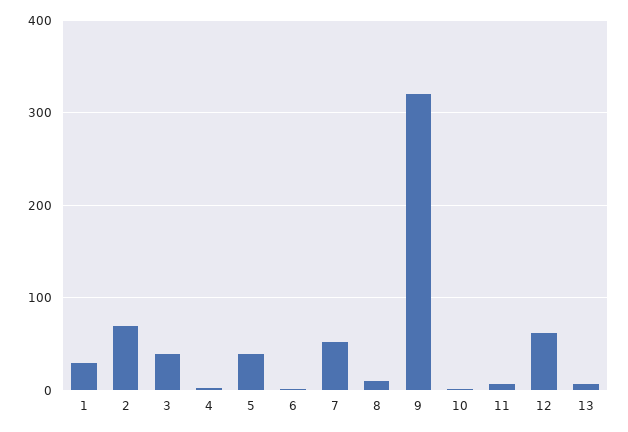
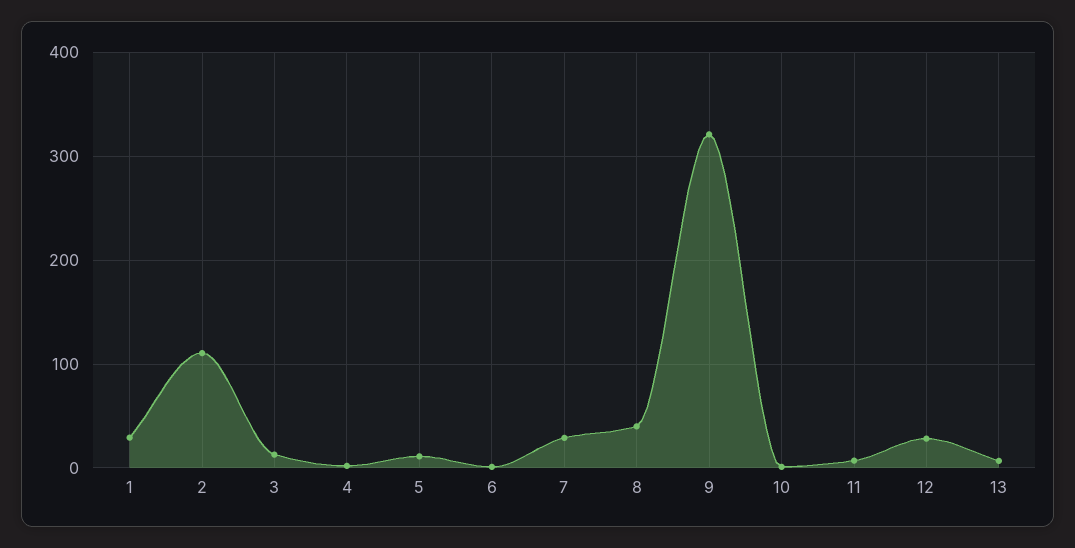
2: 70 -> 110
3: 40 -> 10
5: 40 -> 10
7: 50 -> 30
8: 10 -> 40
12: 60 -> 30

